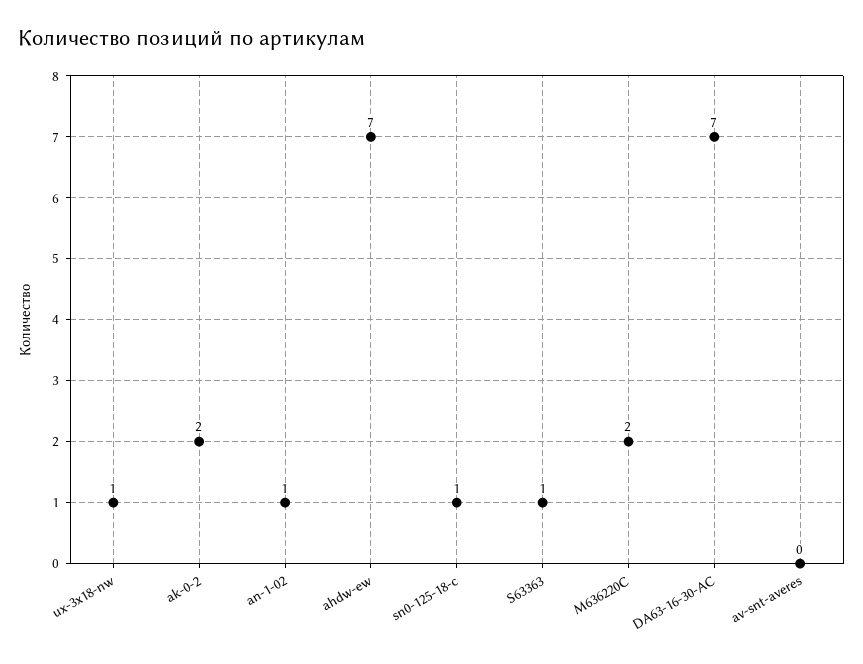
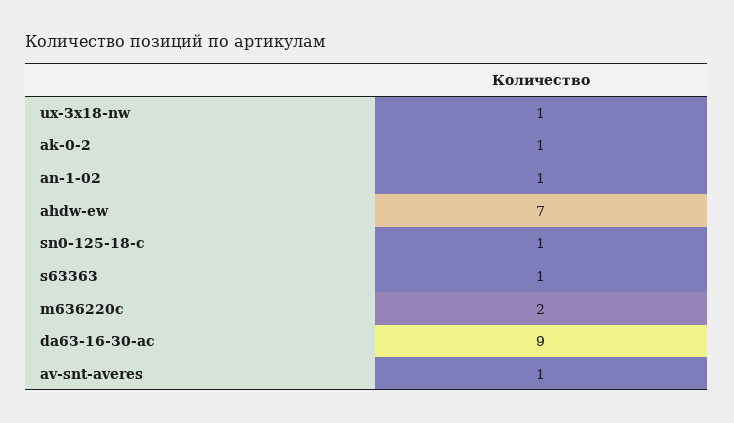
ak-0-2: 2 -> 1
DA63-16-30-AC: 7 -> 9
av-snt-averes: 0 -> 1

